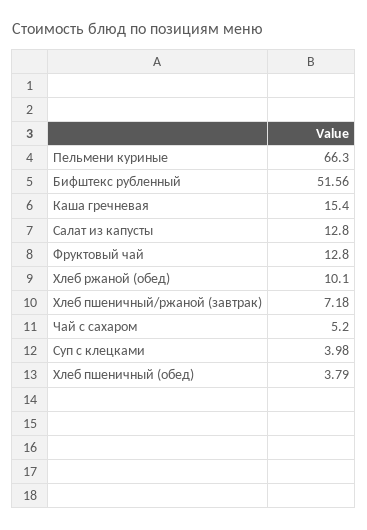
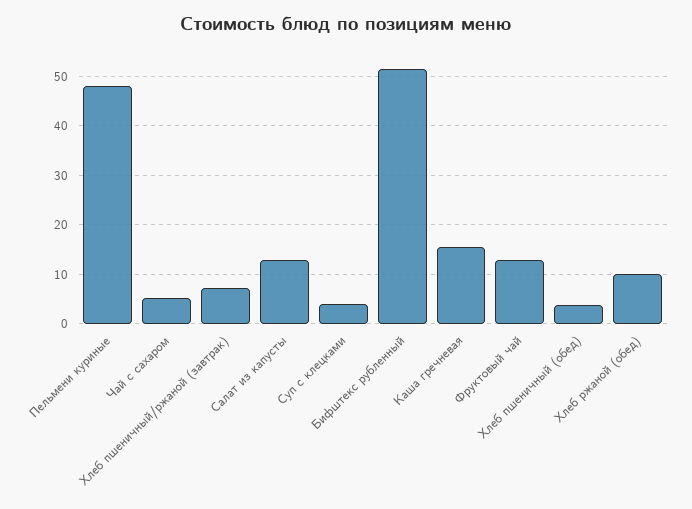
Пельмени куриные: 66.3 -> 48

